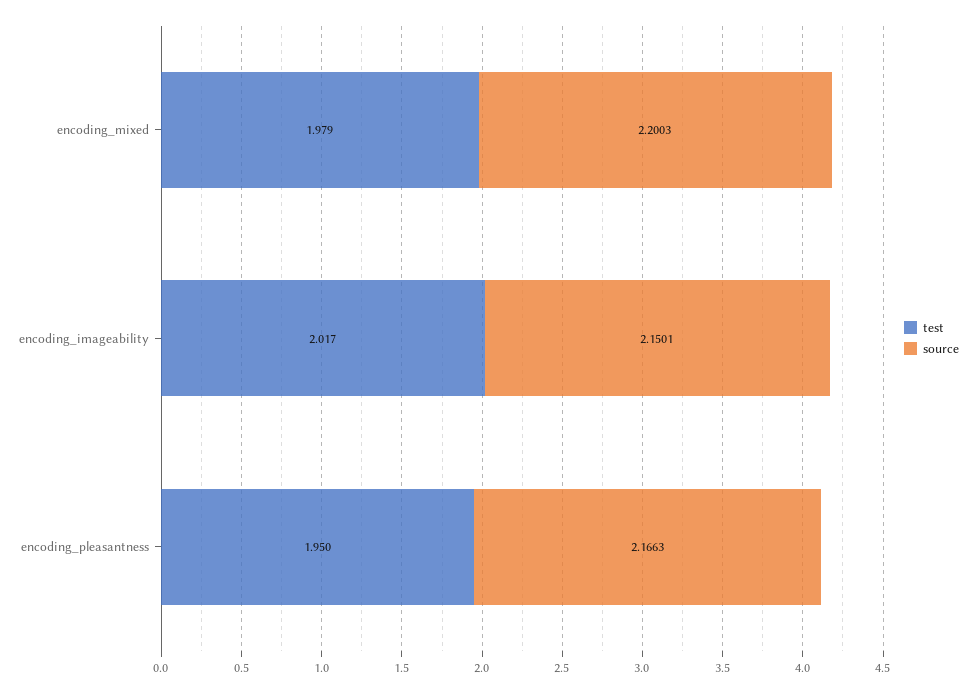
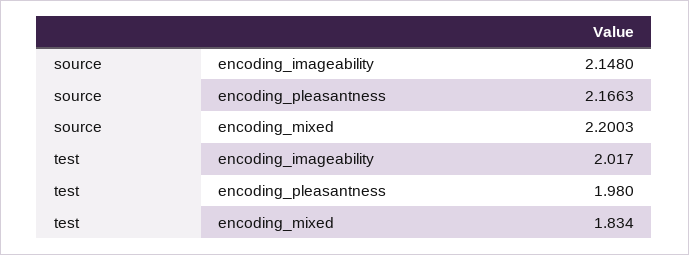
test, encoding_mixed: 1.979 -> 1.834
source, encoding_imageability: 2.1501 -> 2.148
test, encoding_pleasantness: 1.95 -> 1.98

